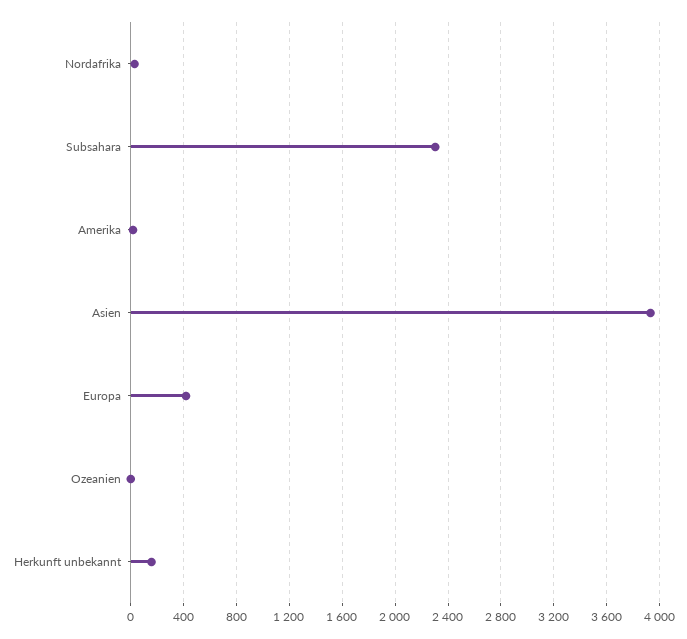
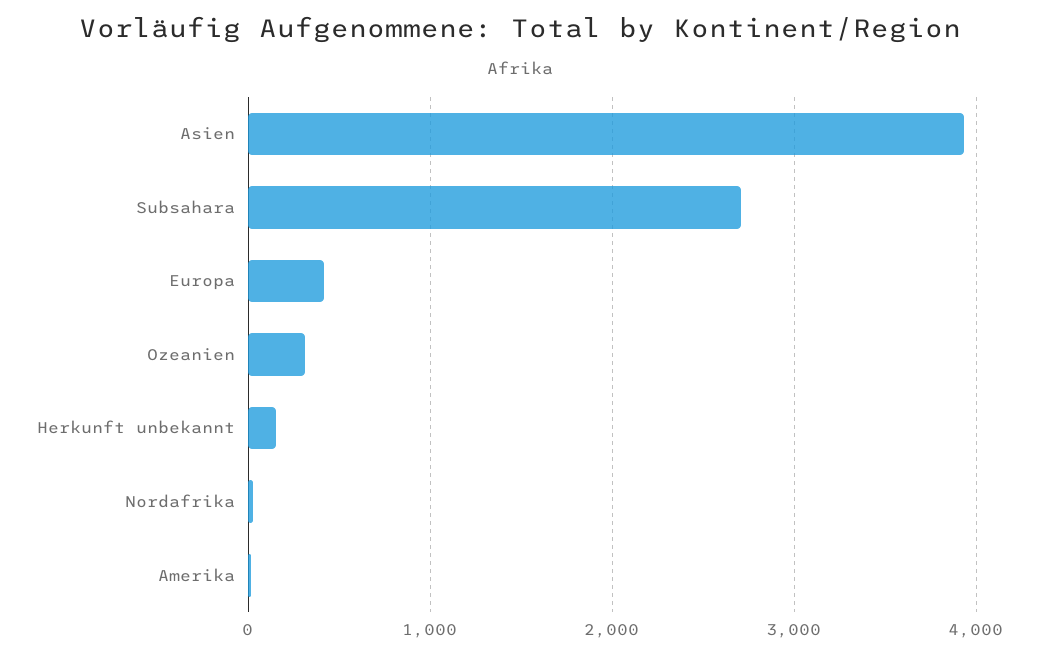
Subsahara: 2300 -> 2700
Ozeanien: 0 -> 300

